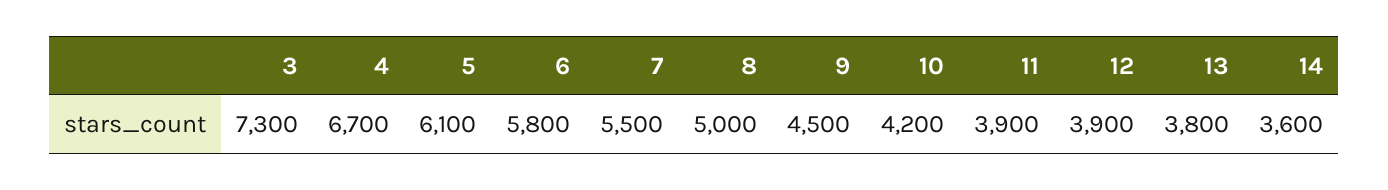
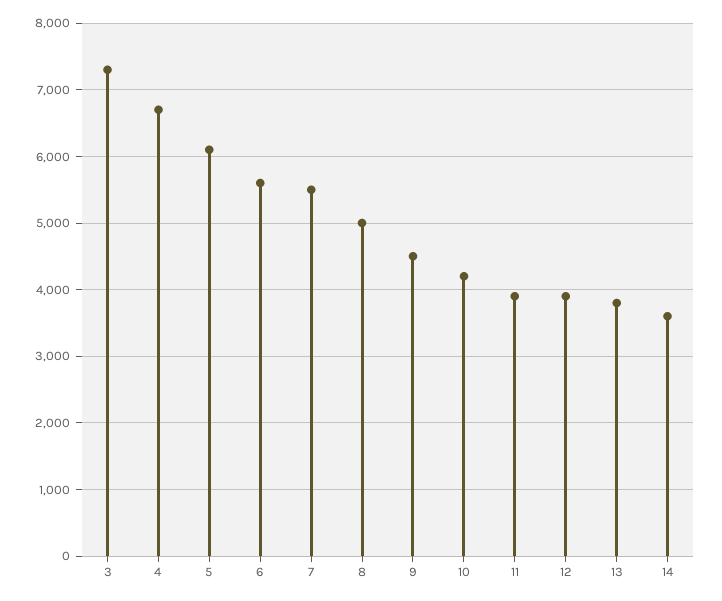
6: 5800 -> 5600

